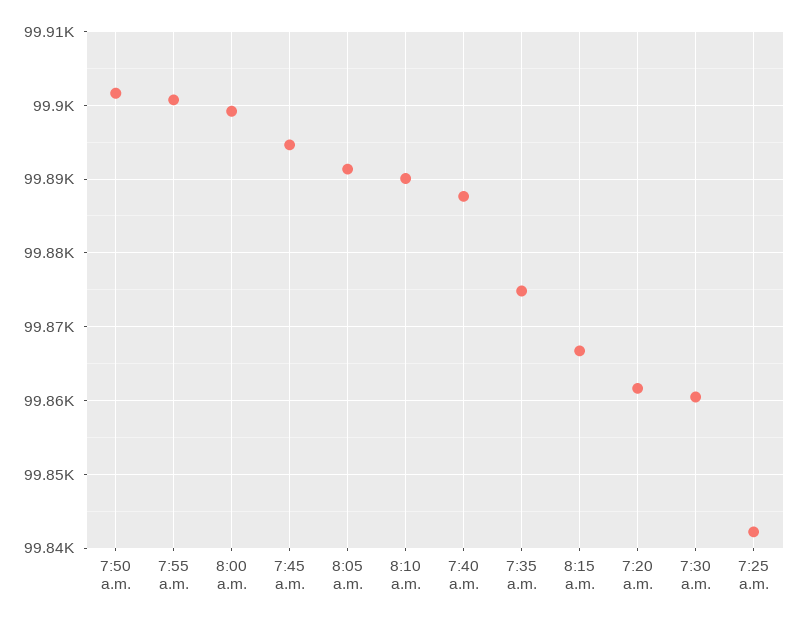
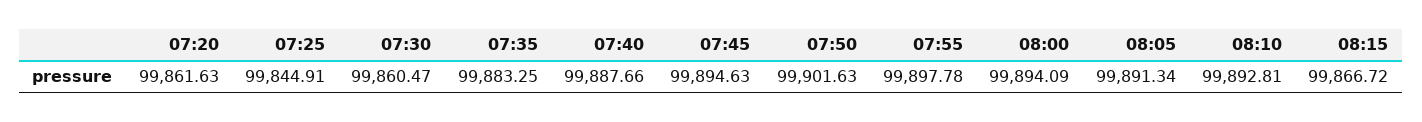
7:55 a.m.: 99901 -> 99897.78
8:00 a.m.: 99899 -> 99894.09
8:10 a.m.: 99890 -> 99892.81
7:35 a.m.: 99875 -> 99883.25
7:25 a.m.: 99842 -> 99844.91

